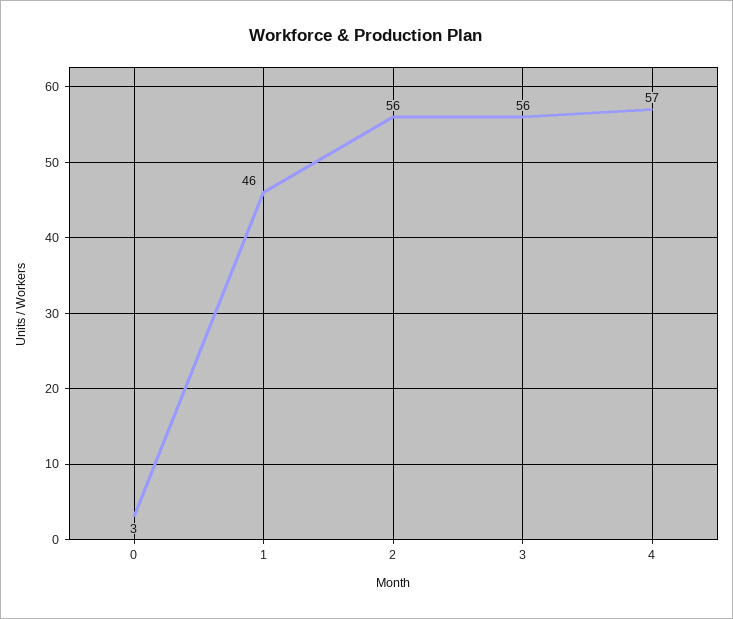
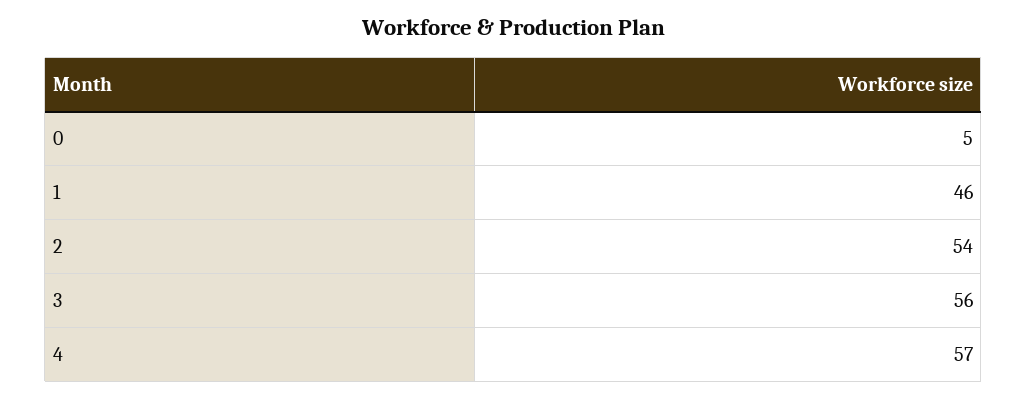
0: 3 -> 5
2: 56 -> 54

